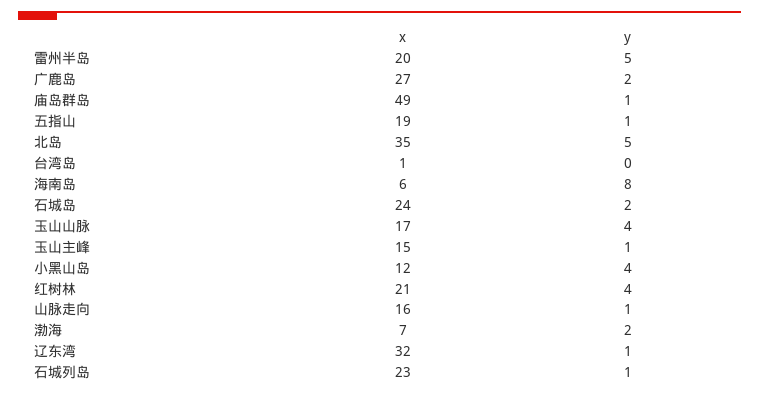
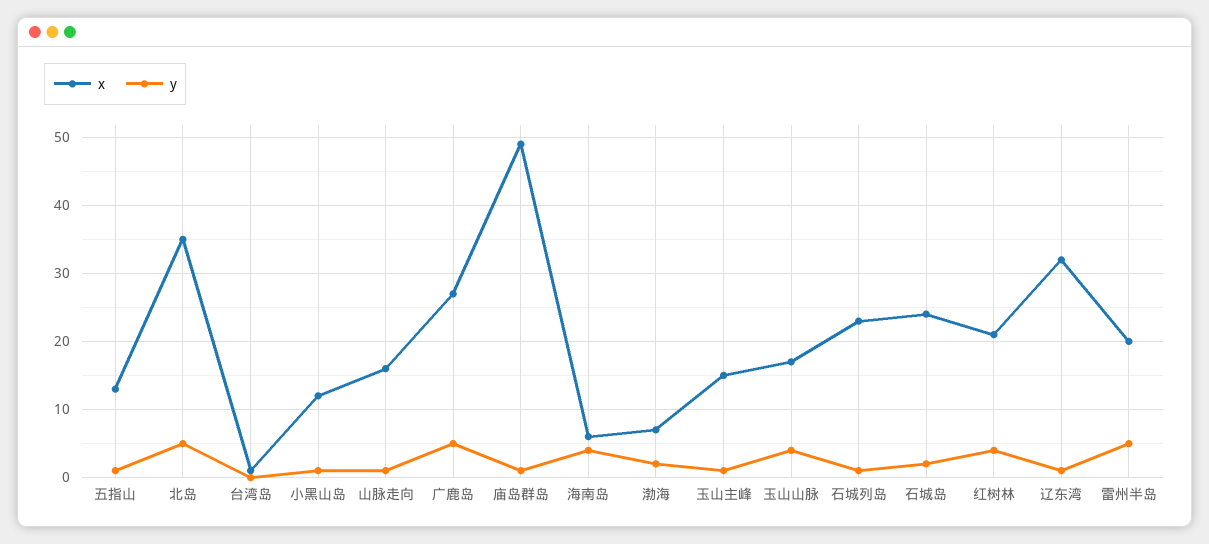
y, 广鹿岛: 2 -> 5
x, 五指山: 19 -> 13
y, 海南岛: 8 -> 4
y, 小黑山岛: 4 -> 1

